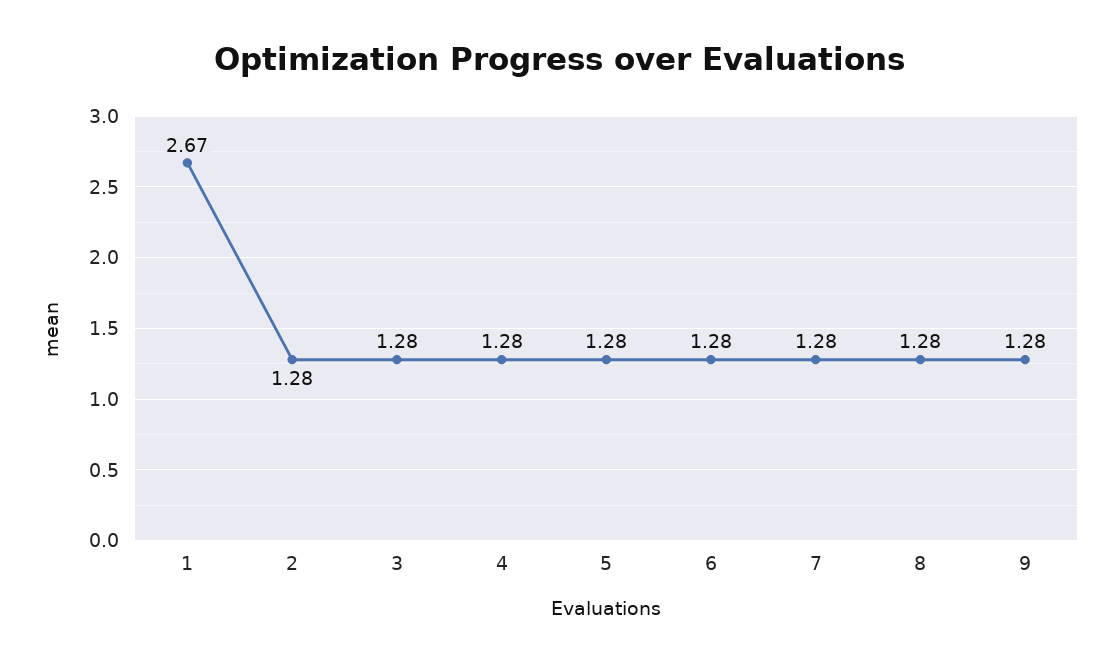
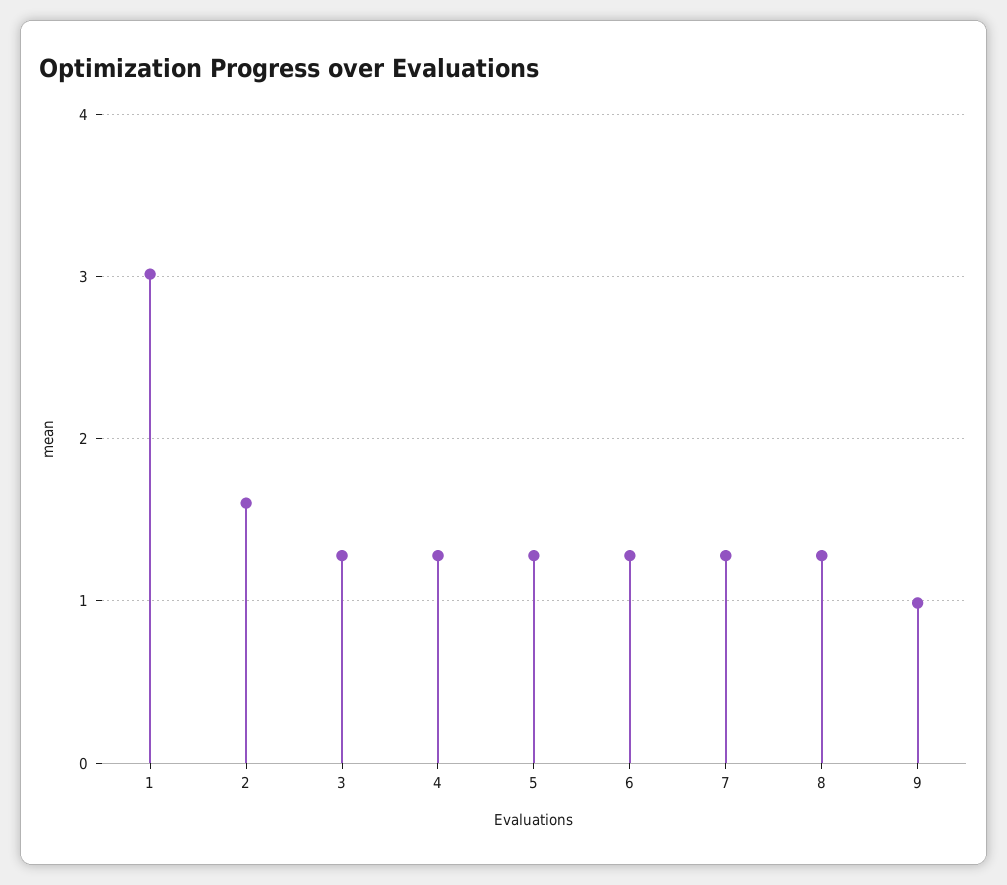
1: 2.67 -> 3
2: 1.28 -> 1.6
9: 1.28 -> 1

